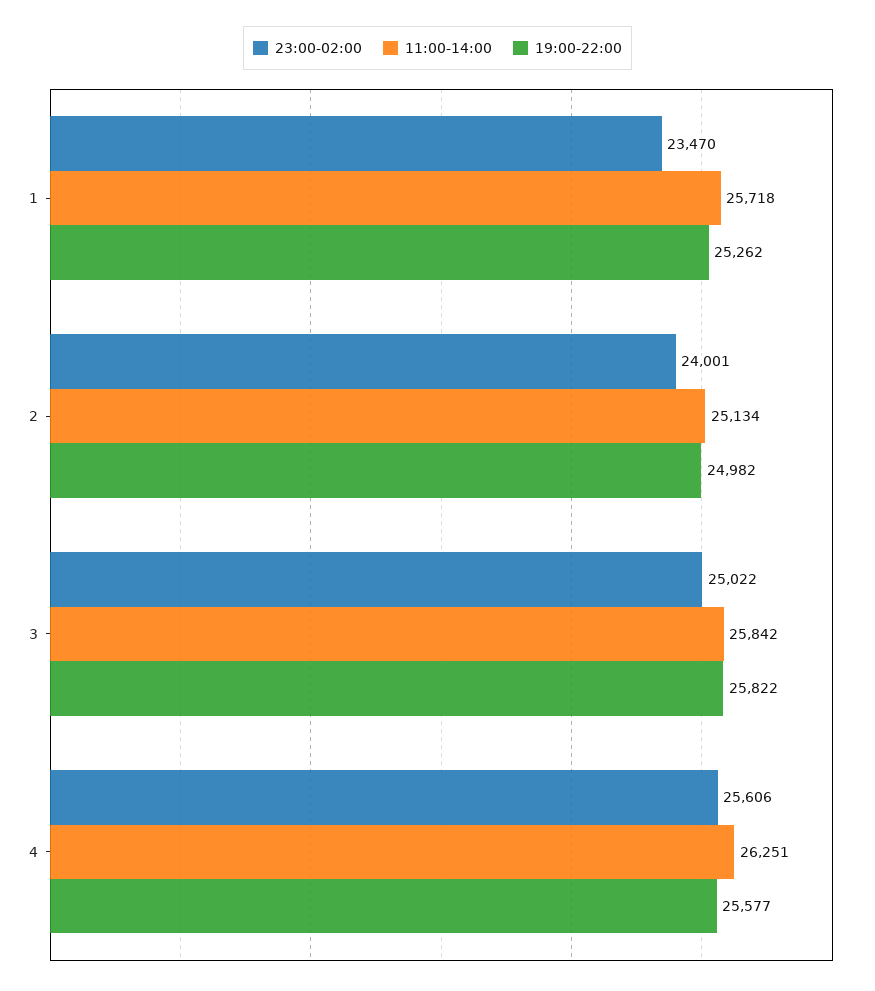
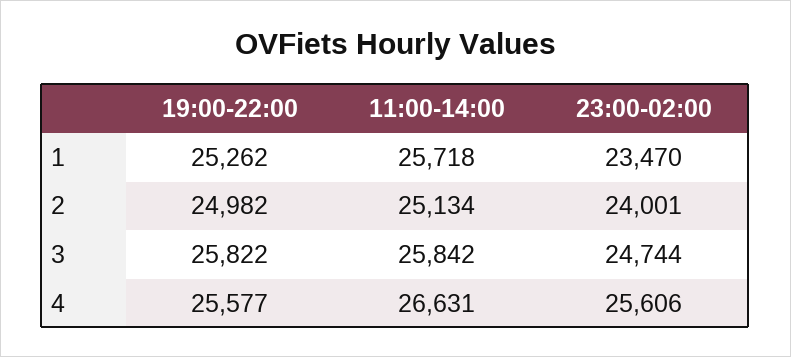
23:00-02:00, 3: 25022 -> 24744
11:00-14:00, 4: 26251 -> 26631

